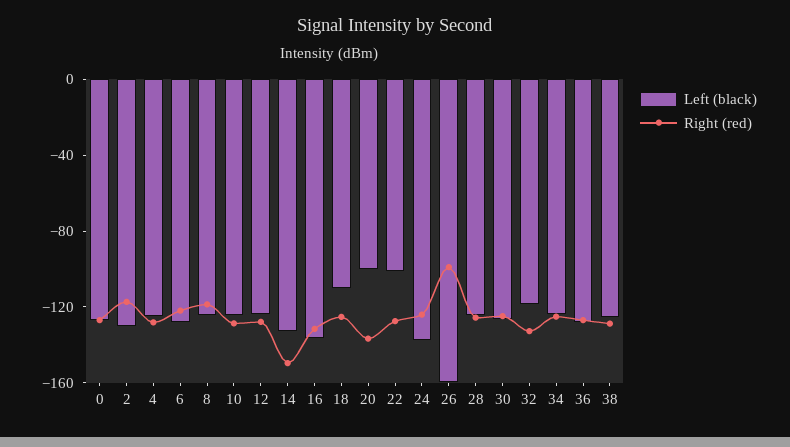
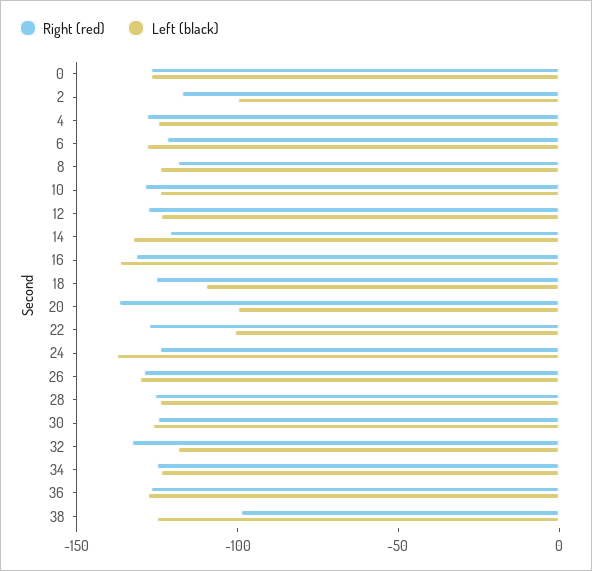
Left (black), 2: -130 -> -100
Right (red), 14: -150 -> -120
Left (black), 26: -160 -> -130
Right (red), 26: -100 -> -130
Right (red), 38: -130 -> -100

